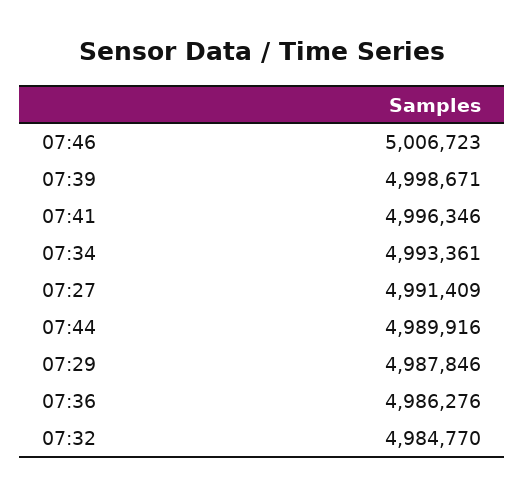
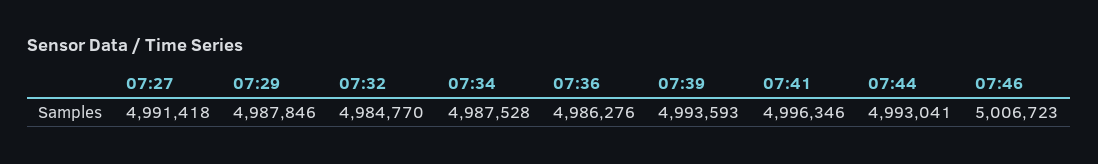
07:39: 4998671 -> 4993593
07:34: 4993361 -> 4987528
07:27: 4991409 -> 4991418
07:44: 4989916 -> 4993041

